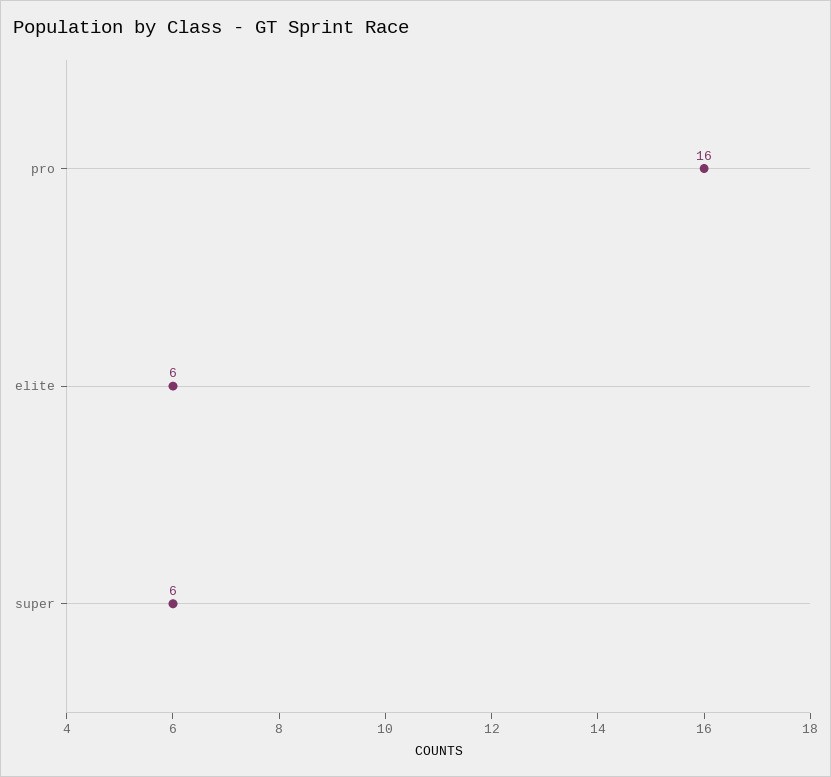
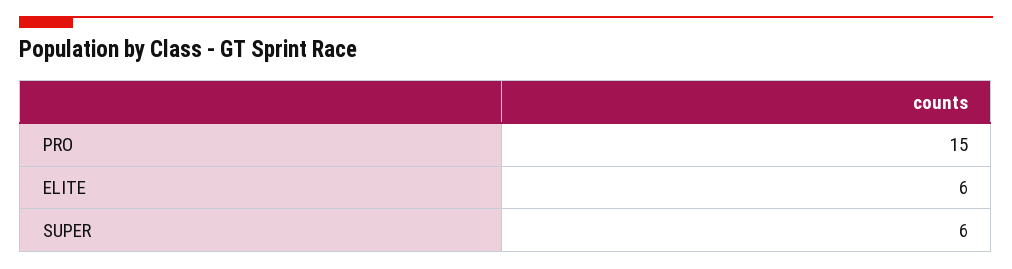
pro: 16 -> 15

